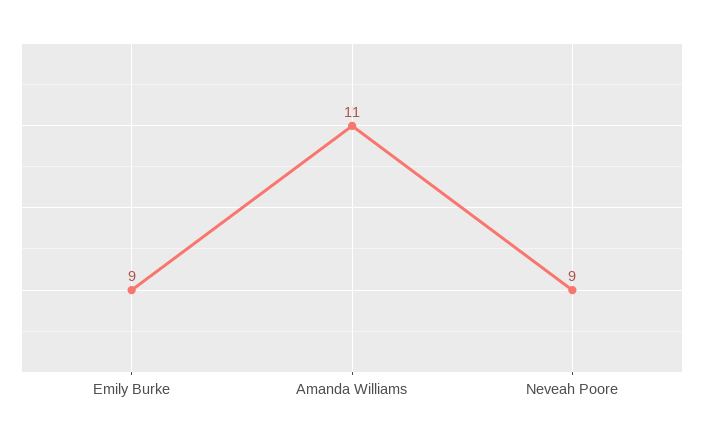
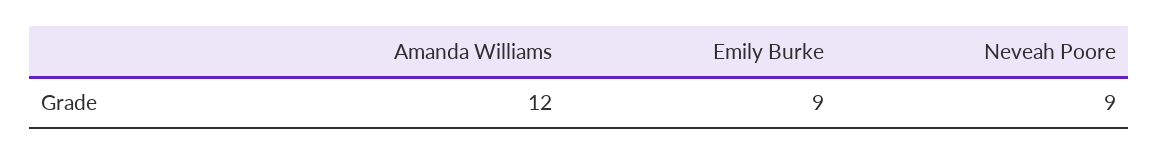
Amanda Williams: 11 -> 12

